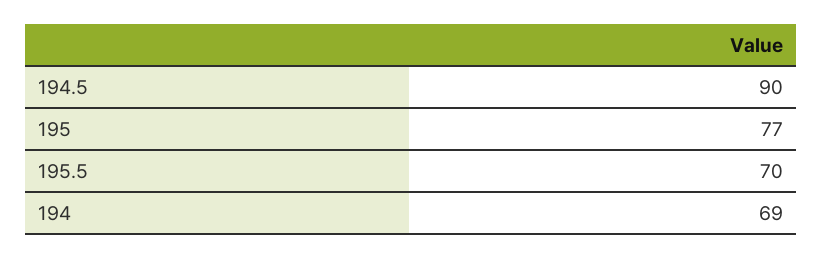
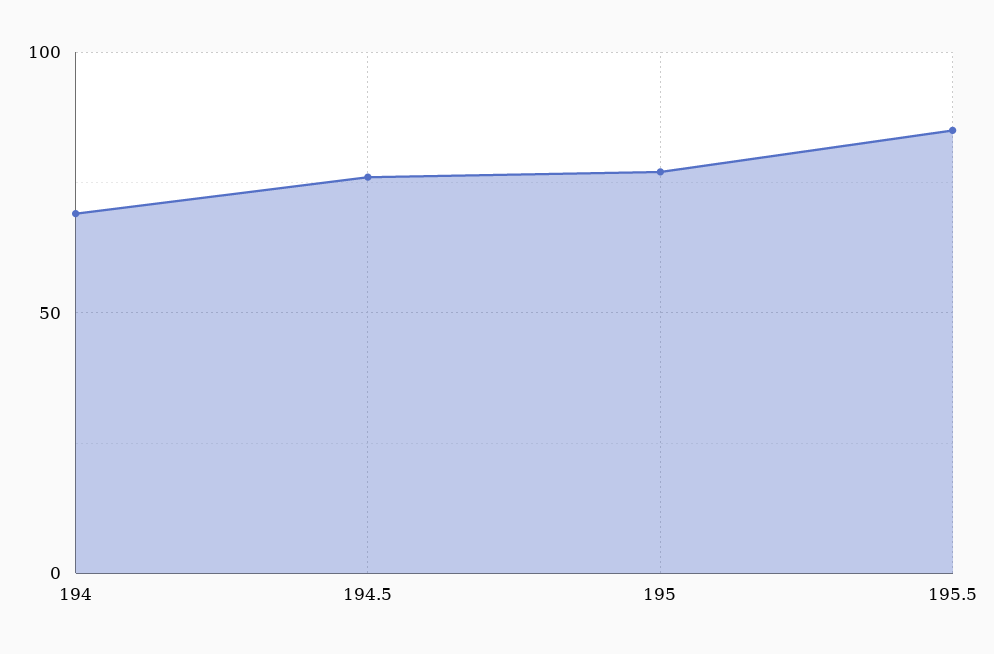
194.5: 90 -> 75
195.5: 70 -> 85

